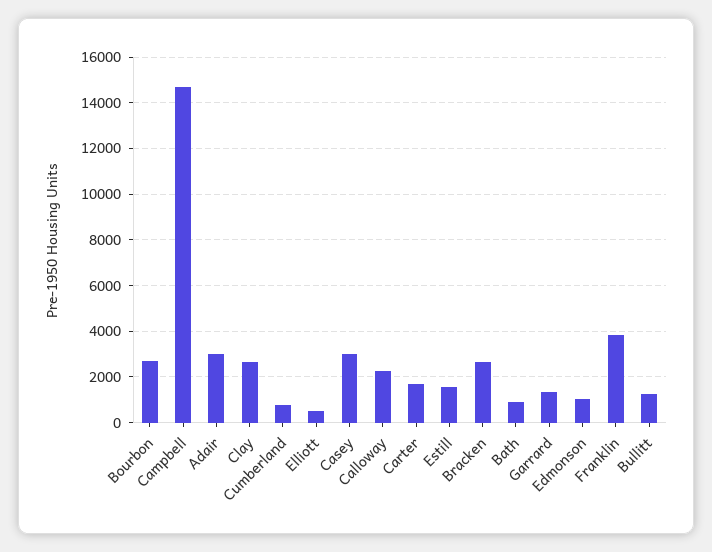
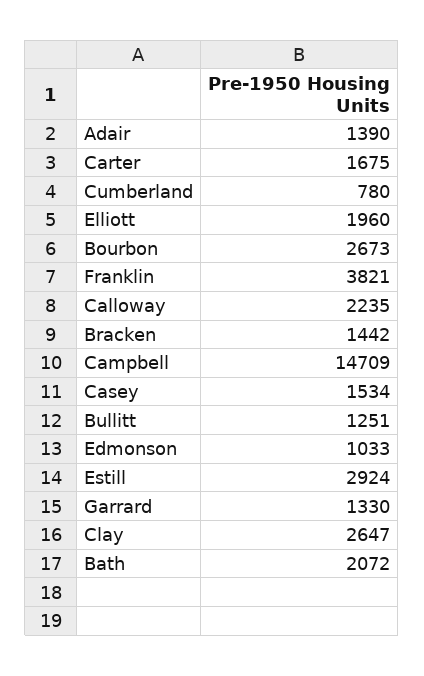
Adair: 3000 -> 1390
Elliott: 500 -> 1960
Casey: 3000 -> 1534
Estill: 1500 -> 2924
Bracken: 2500 -> 1442
Bath: 1000 -> 2072

